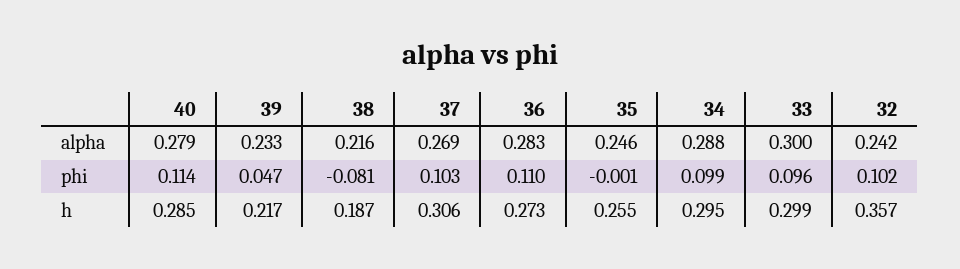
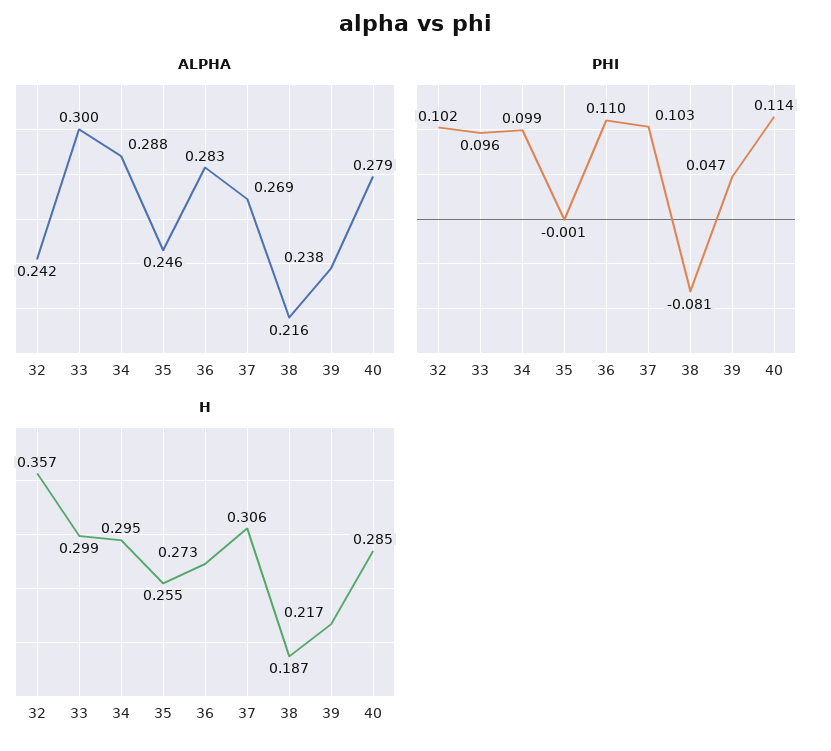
alpha, 39: 0.233 -> 0.238

